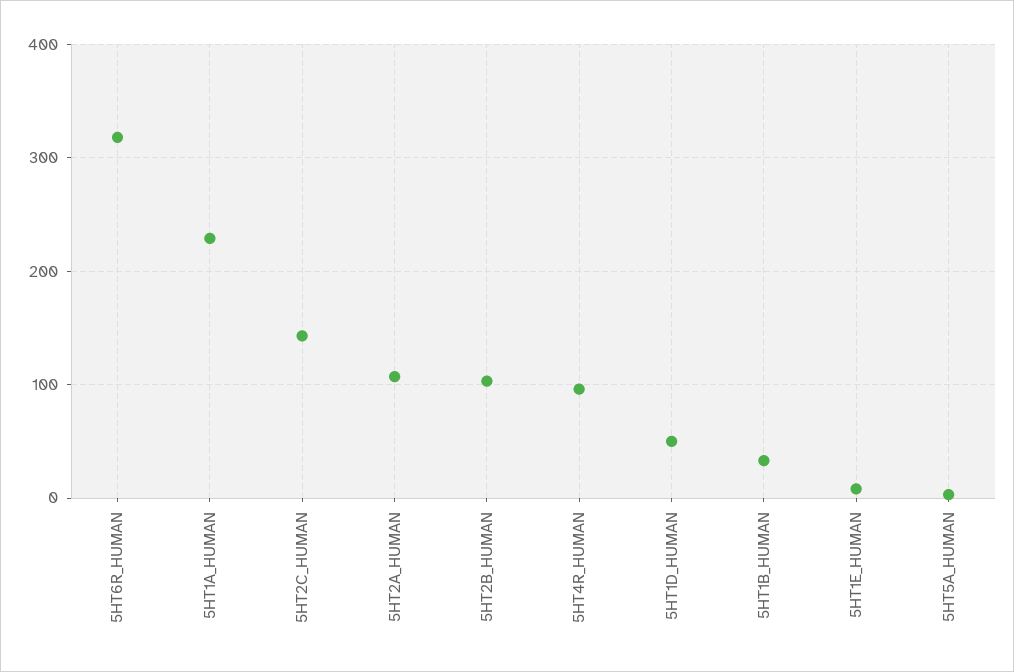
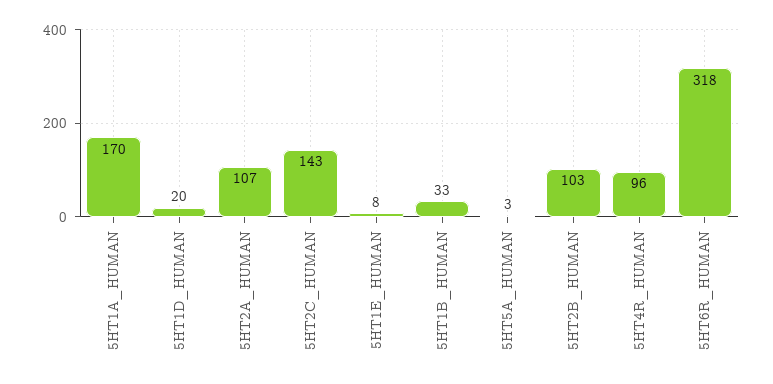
5HT1A_HUMAN: 230 -> 170
5HT1D_HUMAN: 50 -> 20

